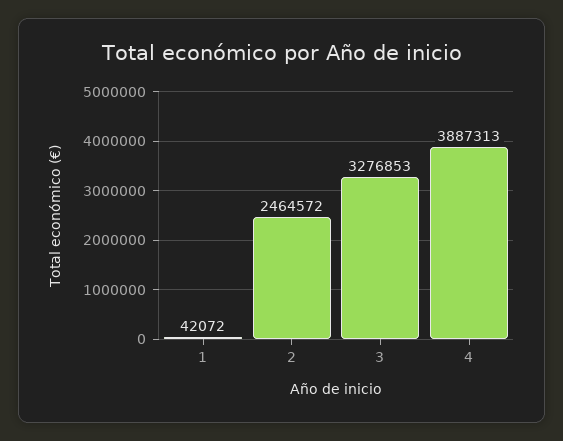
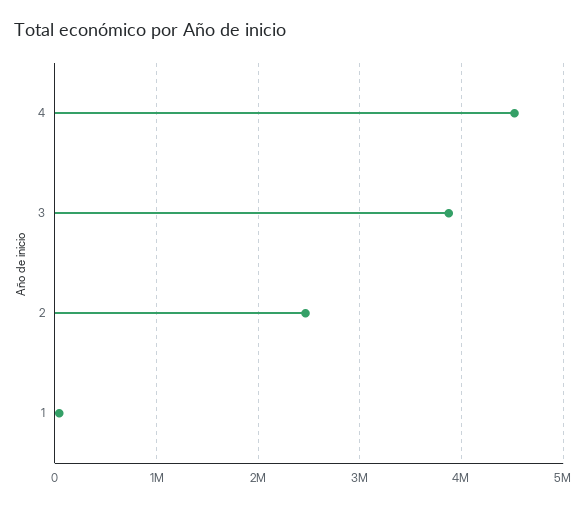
3: 3276853 -> 3900000
4: 3887313 -> 4500000

